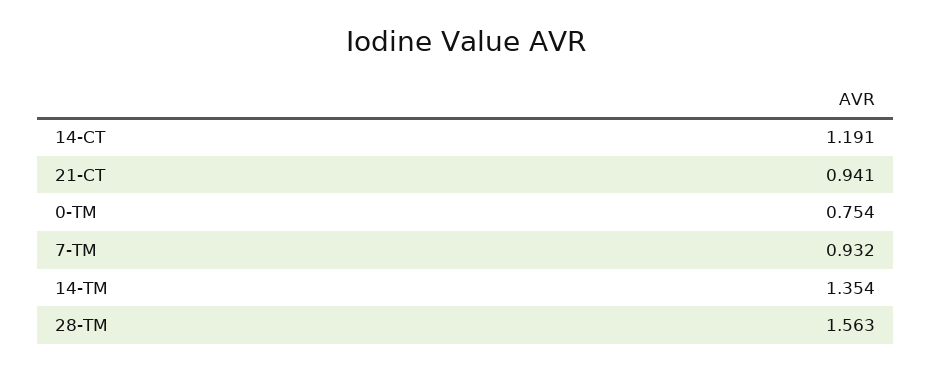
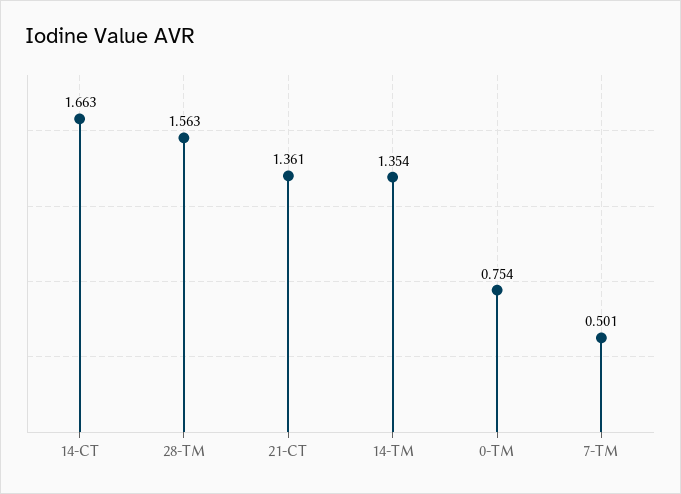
14-CT: 1.191 -> 1.663
21-CT: 0.941 -> 1.361
7-TM: 0.932 -> 0.501

